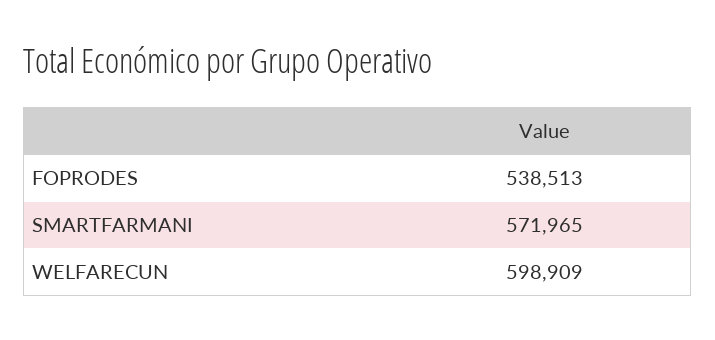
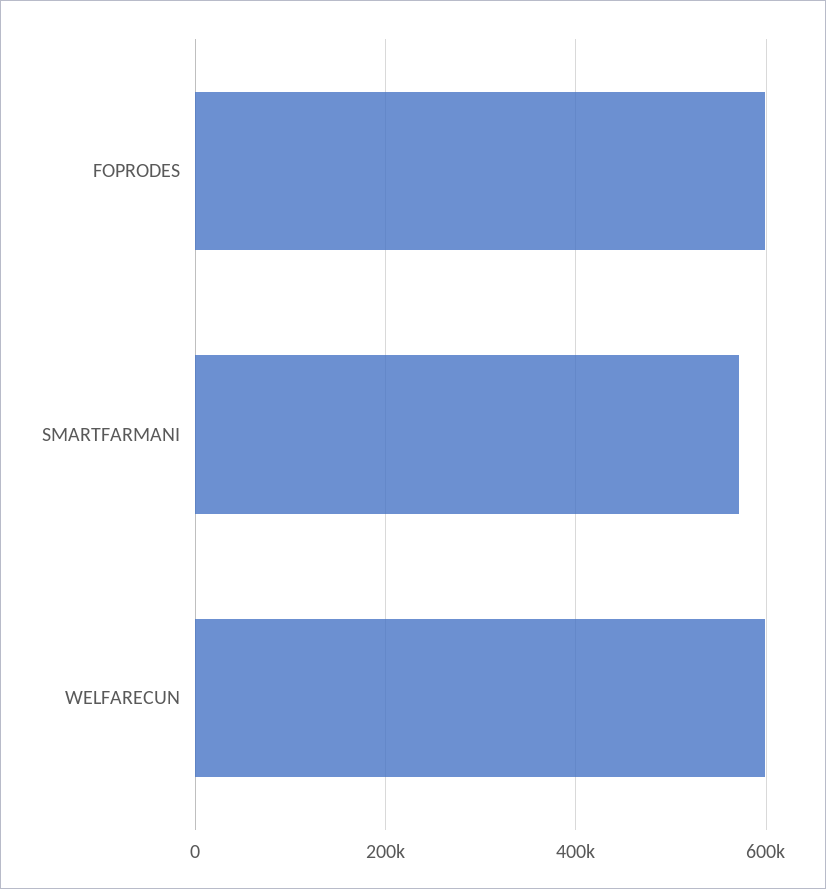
FOPRODES: 538513 -> 600000

